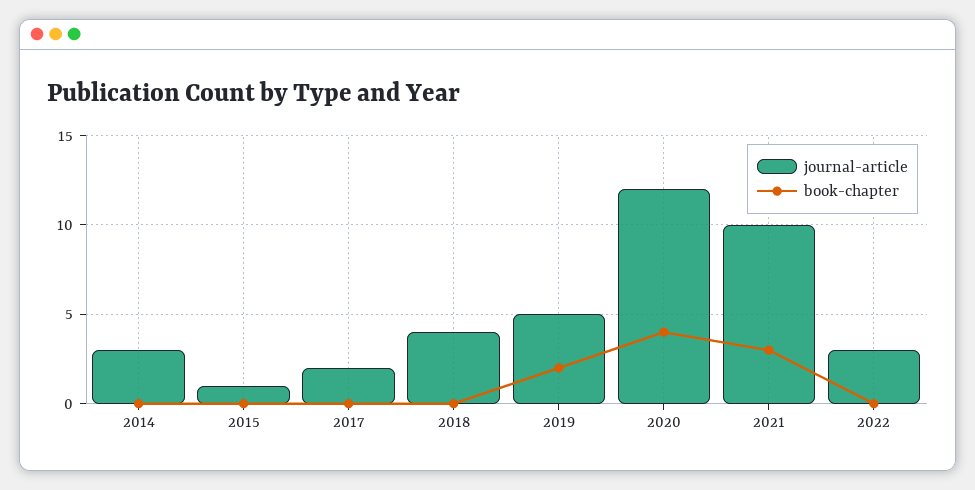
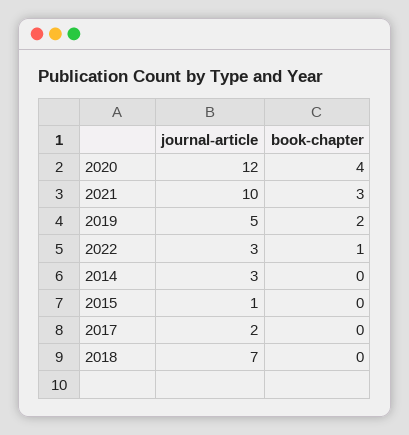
journal-article, 2018: 4 -> 7
book-chapter, 2022: 0 -> 1

